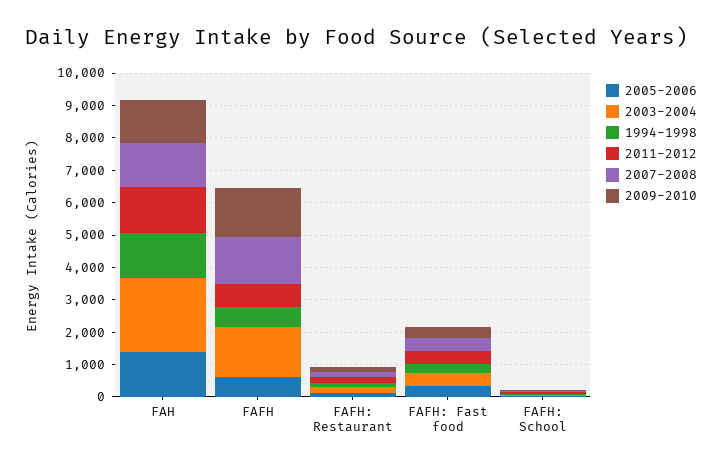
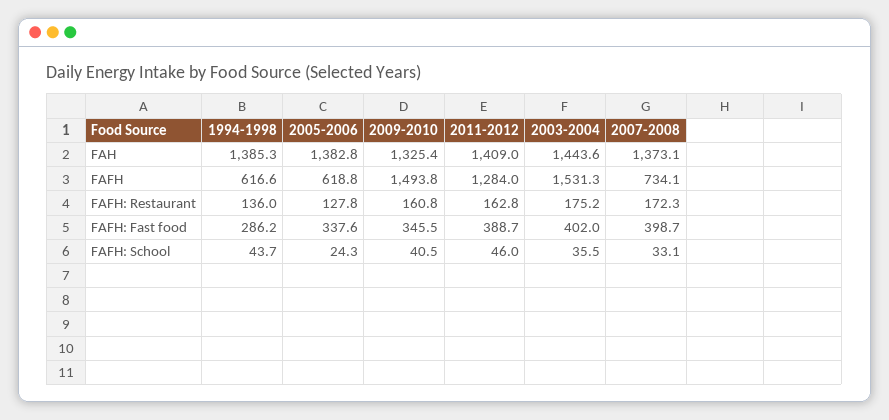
2003-2004, FAH: 2250 -> 1443.6
2011-2012, FAFH: 750 -> 1284
2007-2008, FAFH: 1500 -> 734.1

